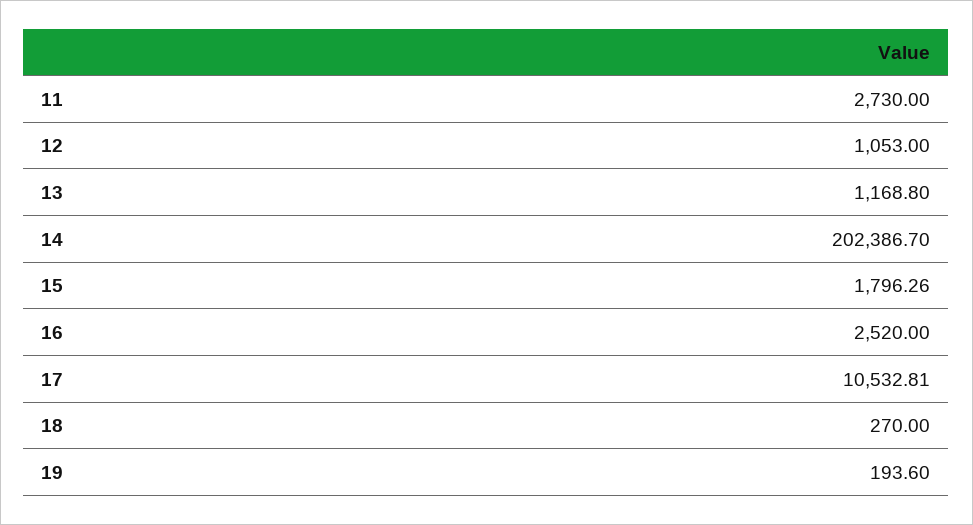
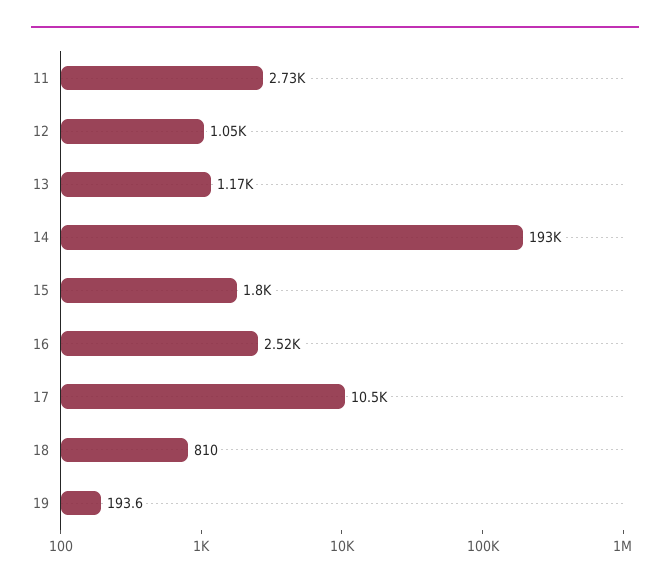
14: 202386.7 -> 193000
18: 270 -> 810

